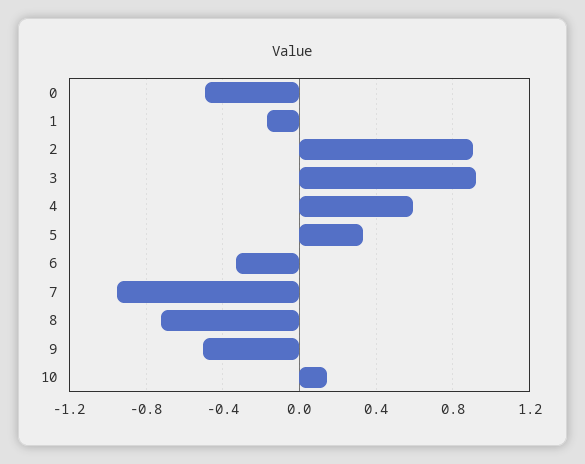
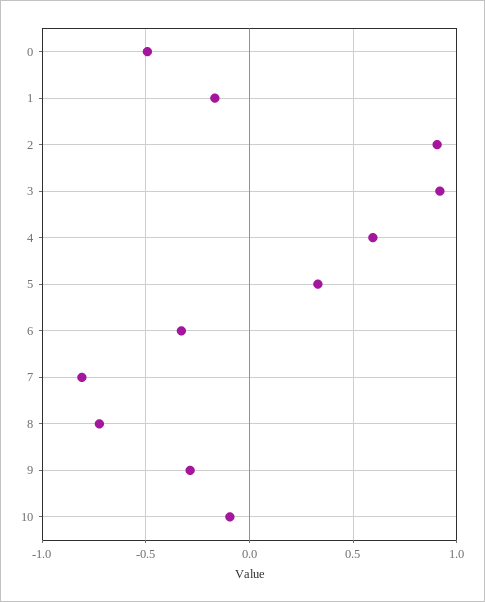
7: -0.95 -> -0.8
9: -0.5 -> -0.3
10: 0.15 -> -0.1

